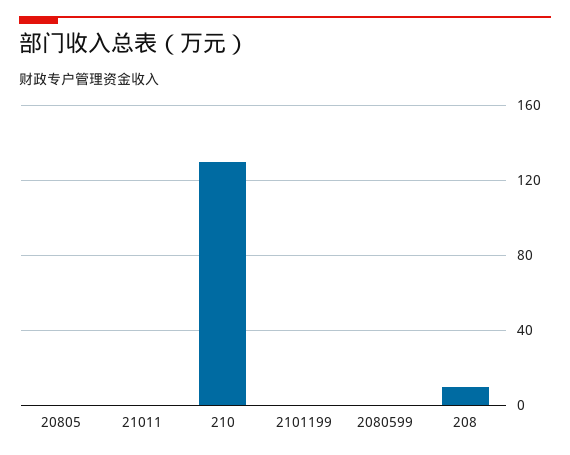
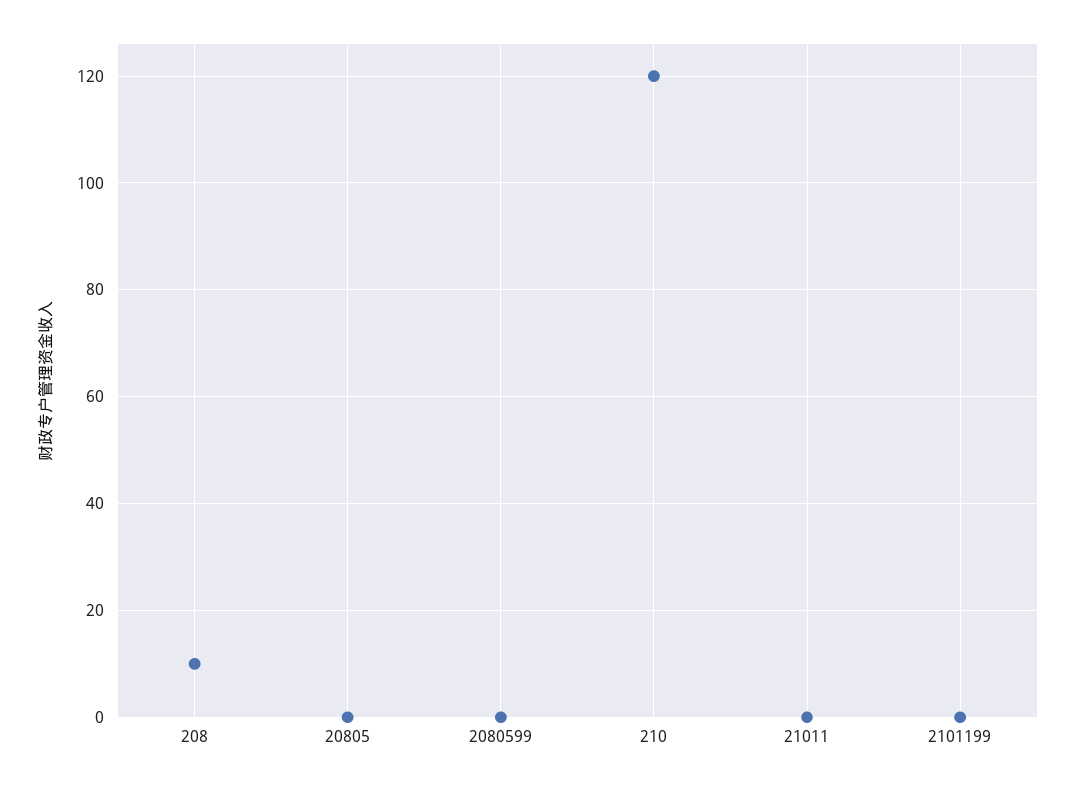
210: 130 -> 120

